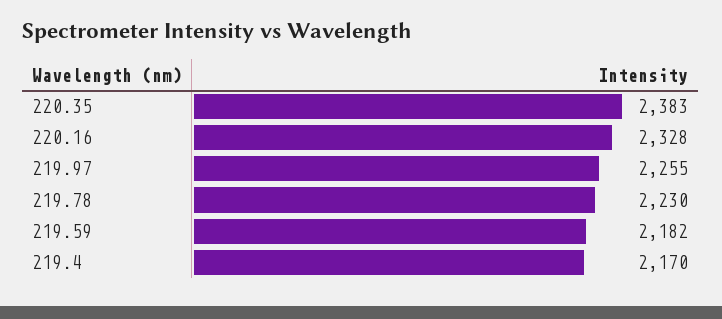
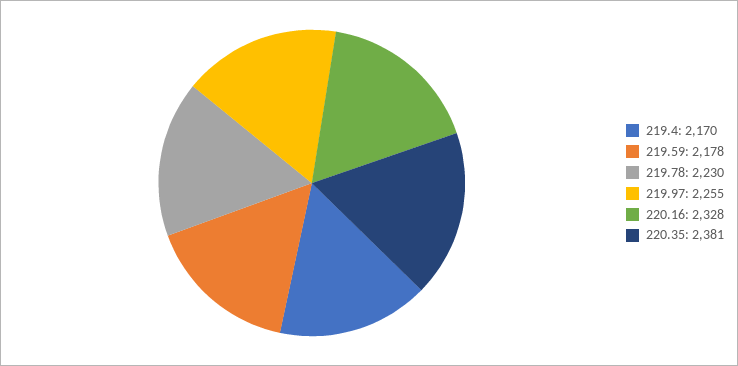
220.35: 2383 -> 2381
219.59: 2182 -> 2178

